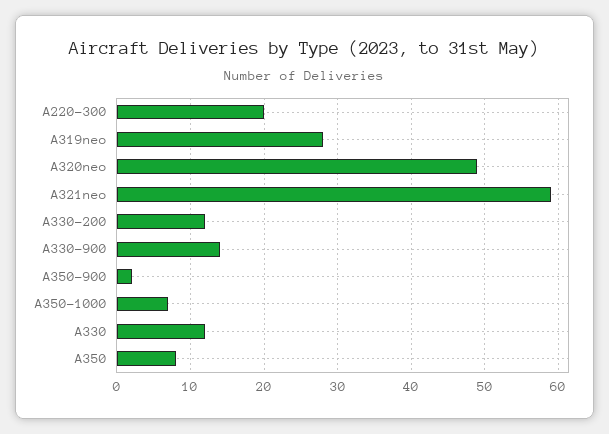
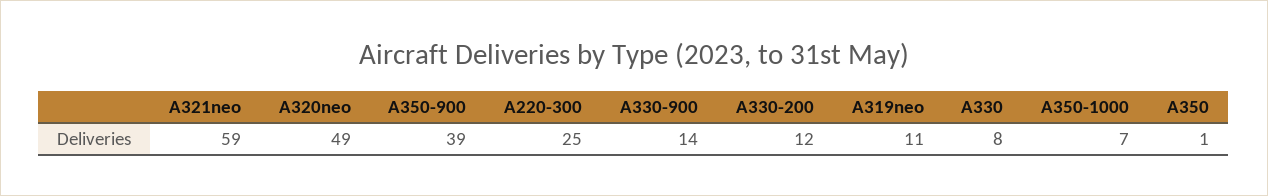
A220-300: 20 -> 25
A319neo: 28 -> 11
A350-900: 2 -> 39
A330: 12 -> 8
A350: 8 -> 1

